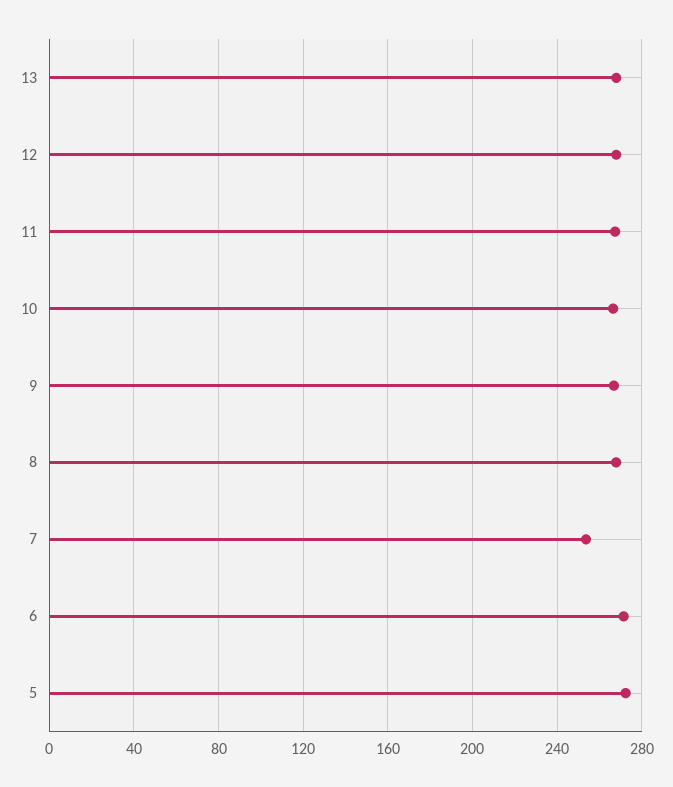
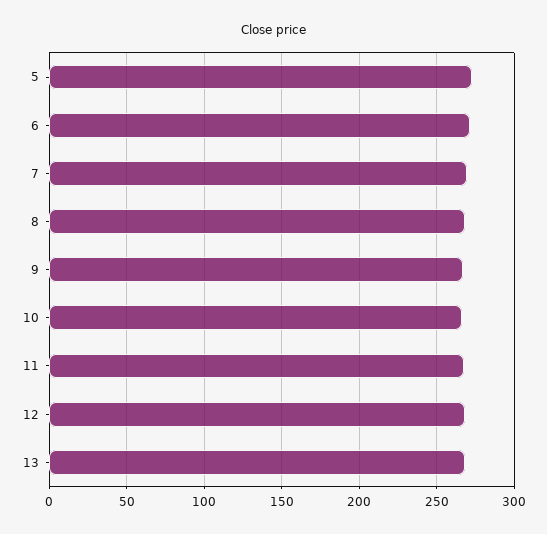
7: 255 -> 270

